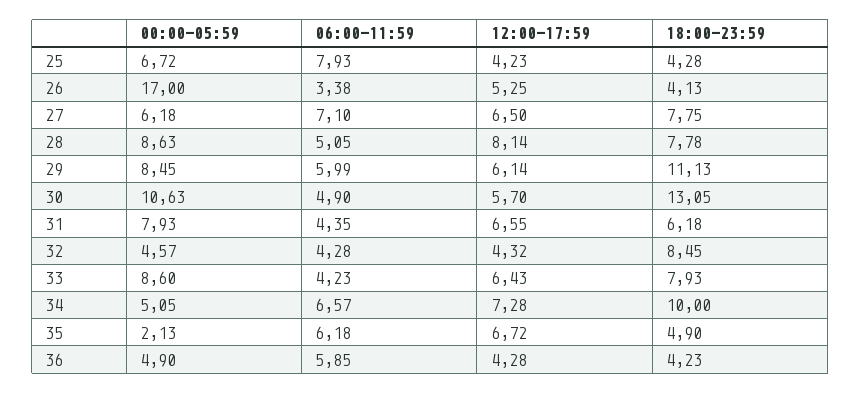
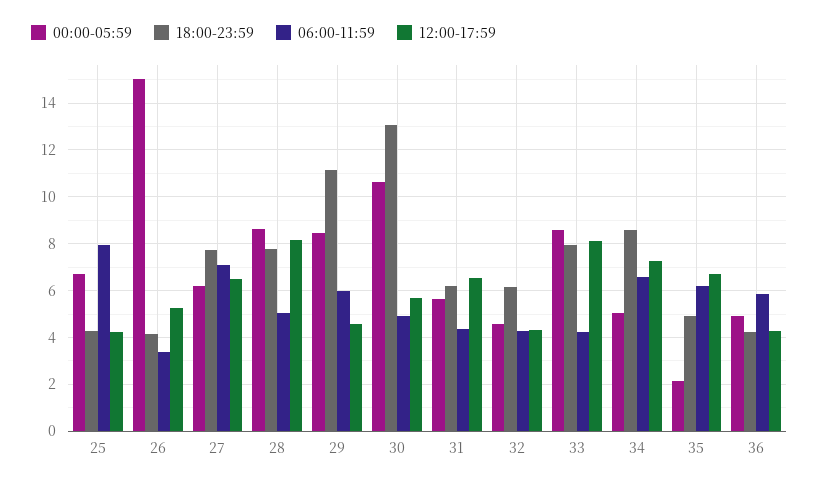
00:00-05:59, 26: 17 -> 15
12:00-17:59, 29: 6.14 -> 4.5
00:00-05:59, 31: 7.93 -> 5.5
18:00-23:59, 32: 8.45 -> 6
12:00-17:59, 33: 6.43 -> 8
18:00-23:59, 34: 10 -> 8.5

